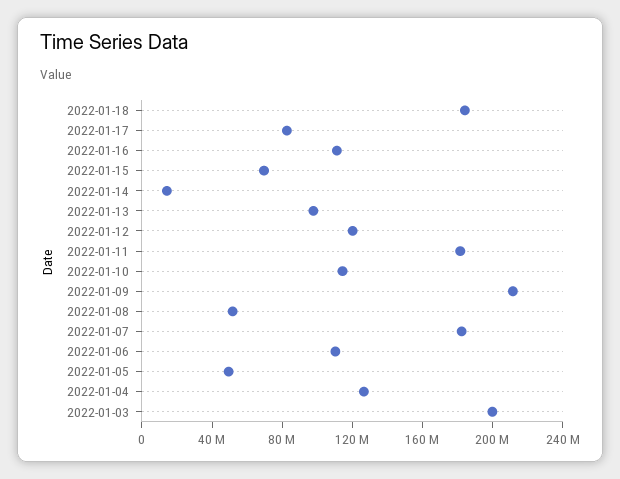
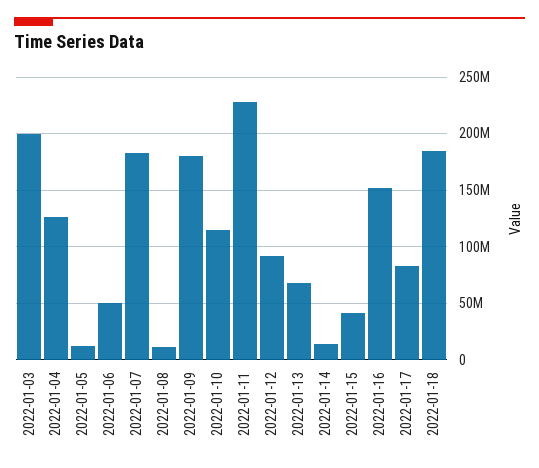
2022-01-16: 110000000 -> 150000000
2022-01-15: 70000000 -> 40000000
2022-01-13: 100000000 -> 70000000
2022-01-12: 120000000 -> 90000000
2022-01-11: 180000000 -> 230000000
2022-01-09: 210000000 -> 180000000
2022-01-08: 50000000 -> 10000000
2022-01-06: 110000000 -> 50000000
2022-01-05: 50000000 -> 10000000

